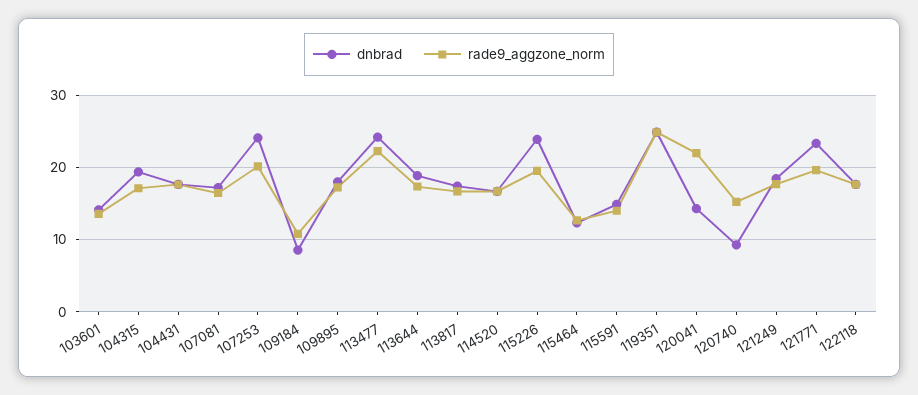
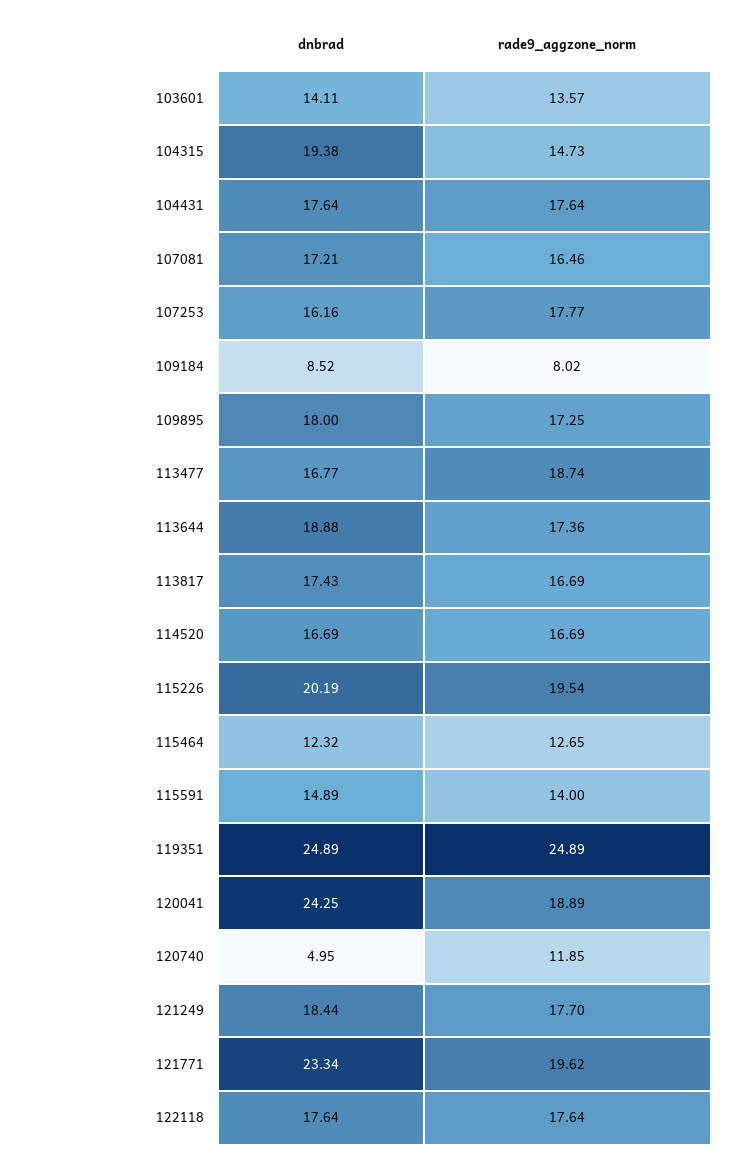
rade9_aggzone_norm, 104315: 17 -> 14.73
dnbrad, 107253: 24 -> 16.16
rade9_aggzone_norm, 107253: 20 -> 17.77
rade9_aggzone_norm, 109184: 11 -> 8.02
dnbrad, 113477: 24 -> 16.77
rade9_aggzone_norm, 113477: 22 -> 18.74
dnbrad, 115226: 24 -> 20.19
dnbrad, 120041: 14 -> 24.25
rade9_aggzone_norm, 120041: 22 -> 18.89
dnbrad, 120740: 9 -> 4.95
rade9_aggzone_norm, 120740: 15 -> 11.85

